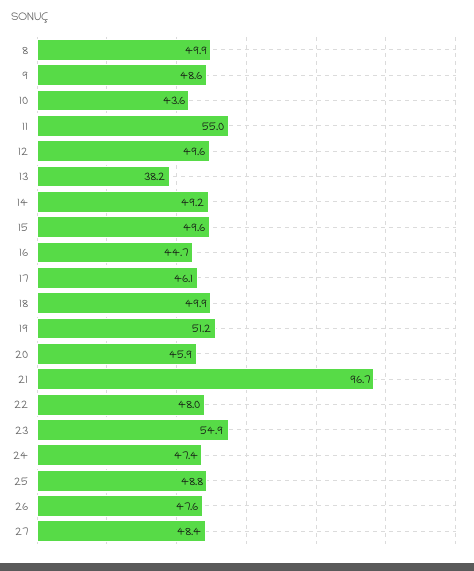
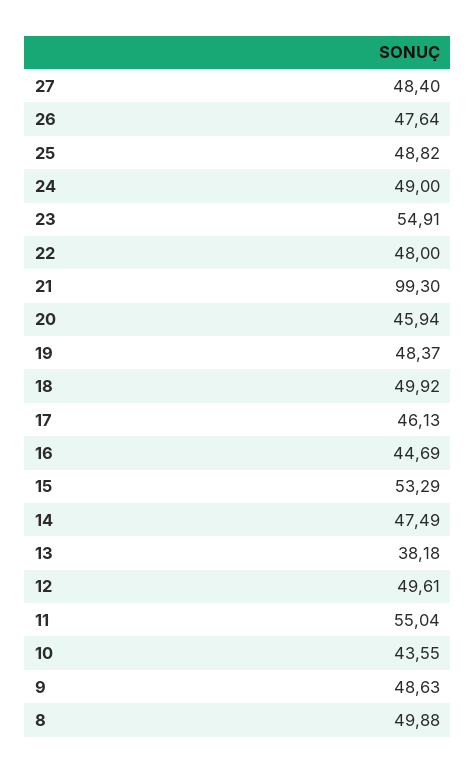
14: 49.2 -> 47.49
15: 49.6 -> 53.29
19: 51.2 -> 48.37
21: 96.7 -> 99.3
24: 47.4 -> 49

